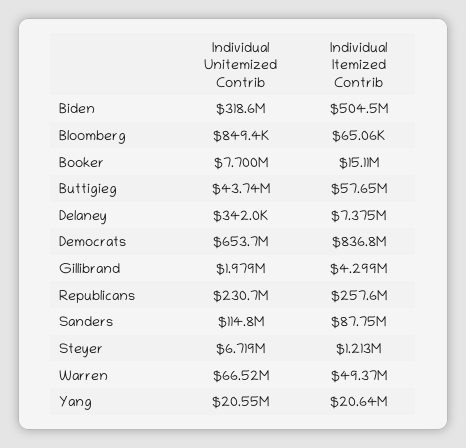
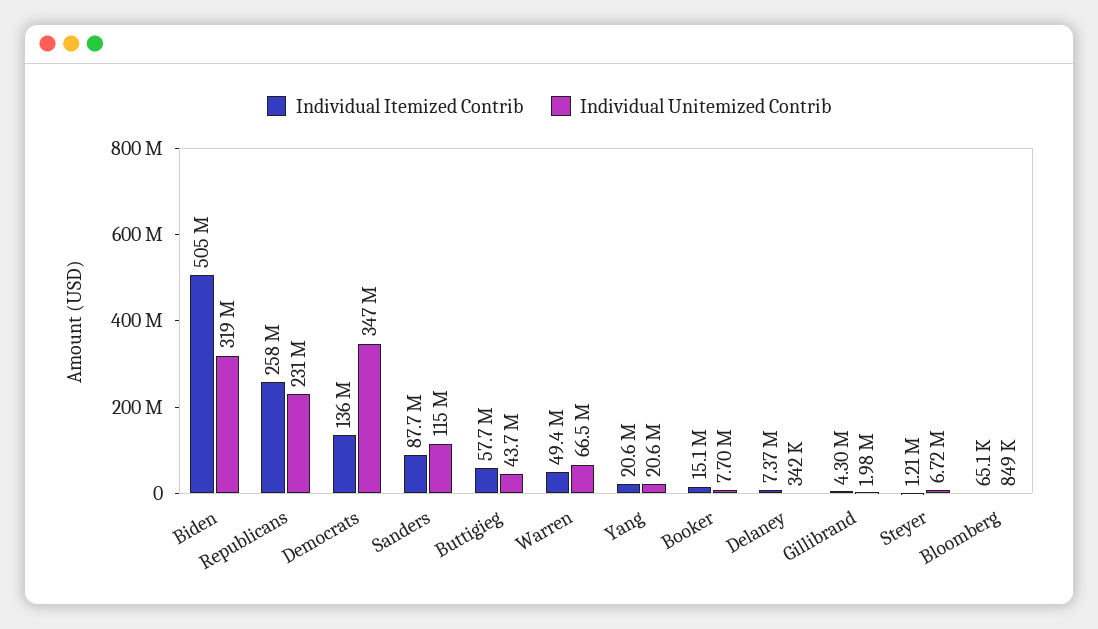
Individual Unitemized Contrib, Democrats: 653700000 -> 347000000
Individual Itemized Contrib, Democrats: 836800000 -> 136000000

